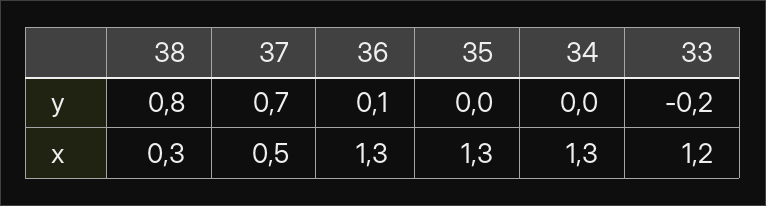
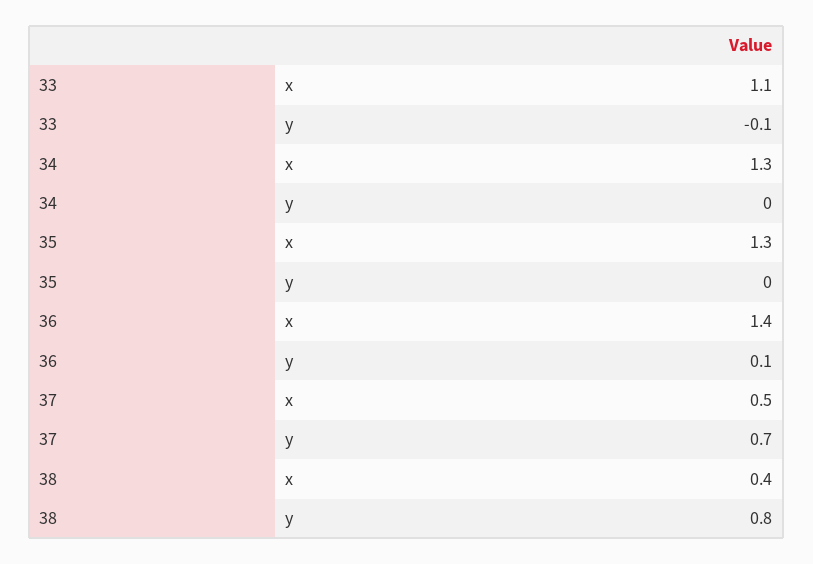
33, y: -0.2 -> -0.1
38, x: 0.3 -> 0.4
36, x: 1.3 -> 1.4
33, x: 1.2 -> 1.1

